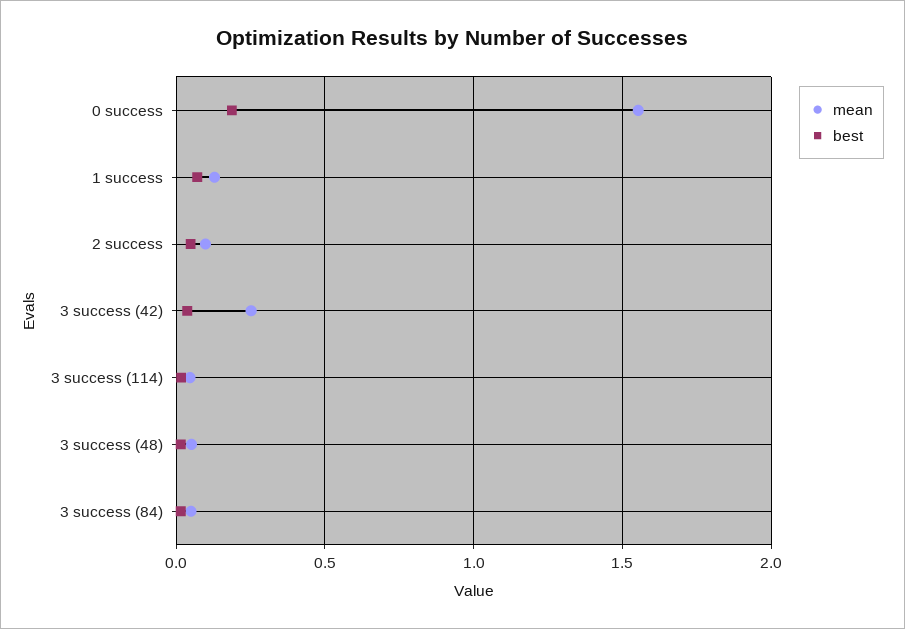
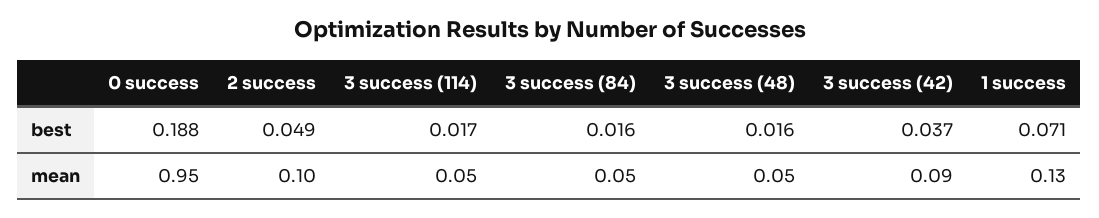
mean, 0 success: 1.55 -> 0.95
mean, 3 success (42): 0.25 -> 0.09

